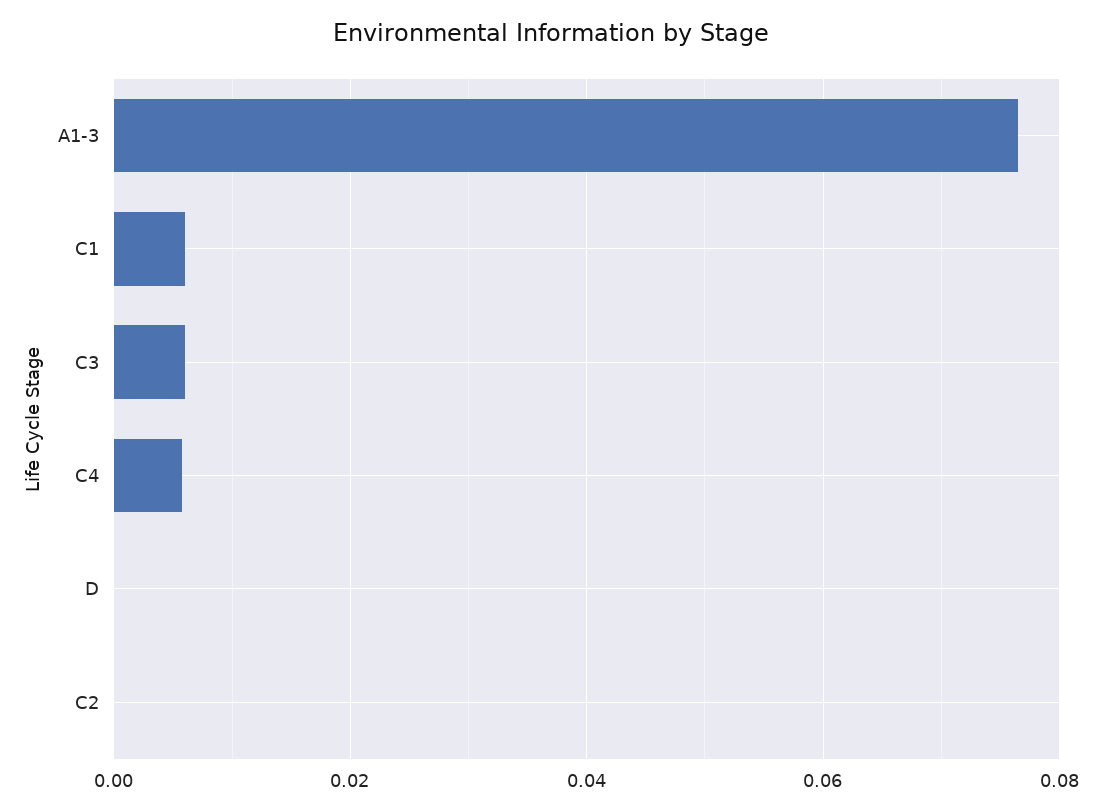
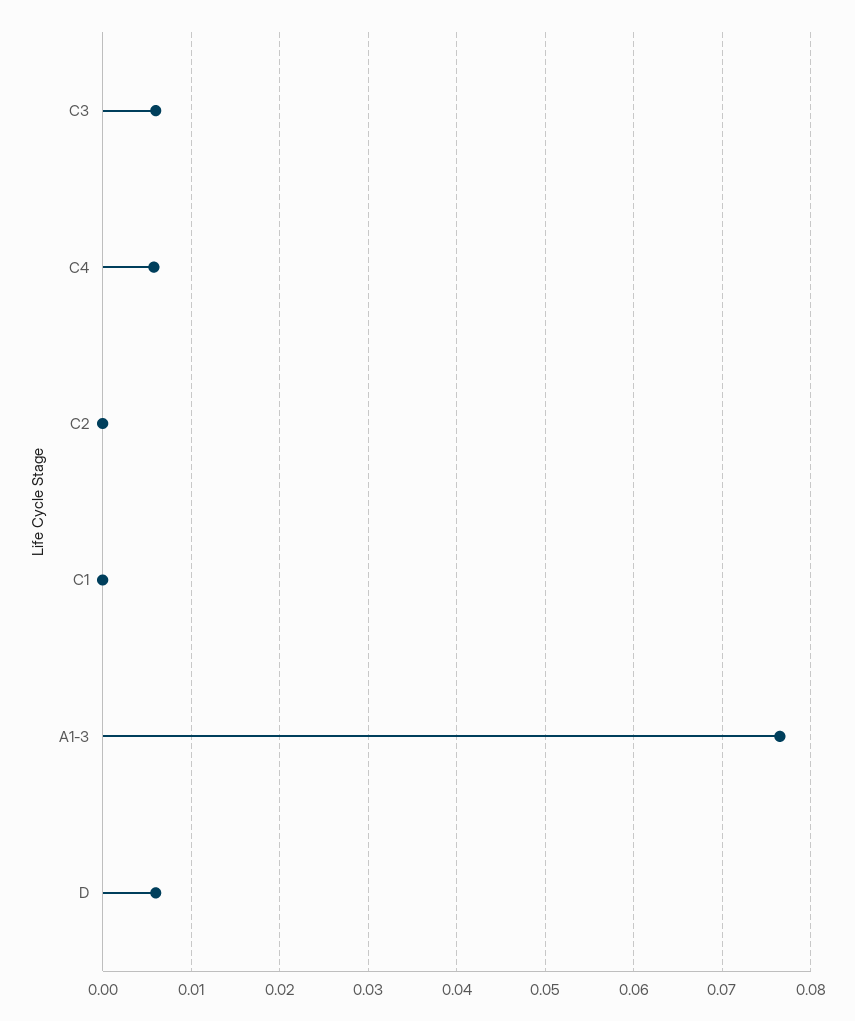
C1: 0.006 -> 0
D: 0 -> 0.006

